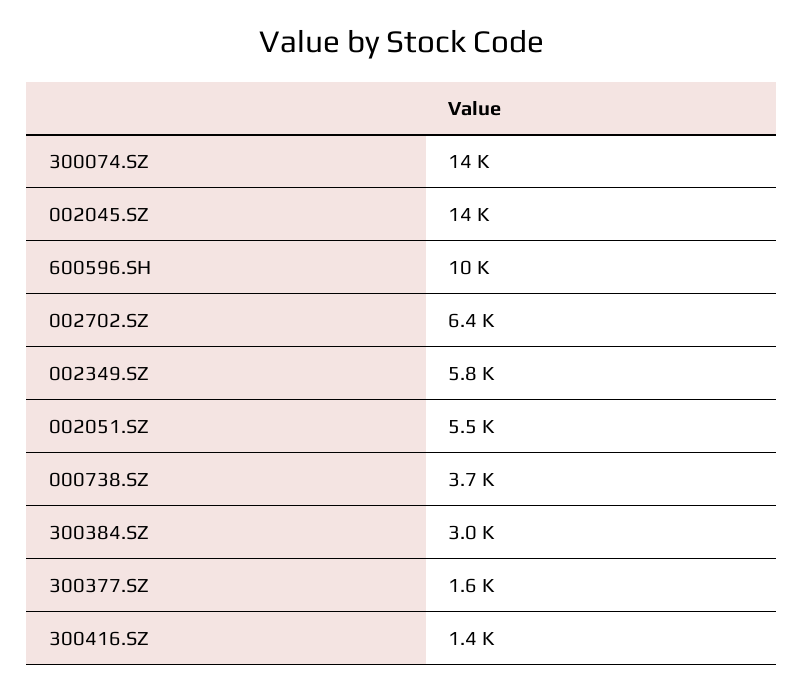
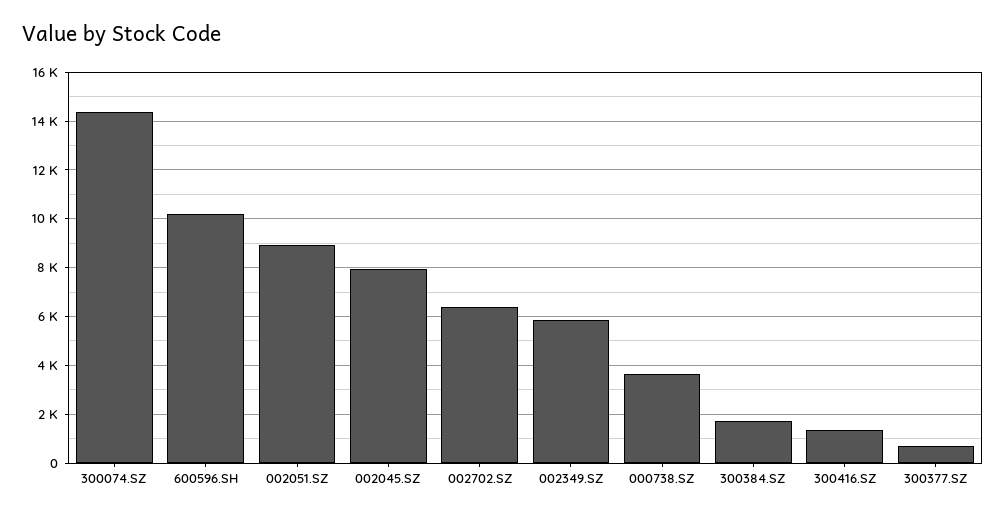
002045.SZ: 14000 -> 8000
002051.SZ: 5500 -> 9000
300384.SZ: 3000 -> 1750
300377.SZ: 1600 -> 750

